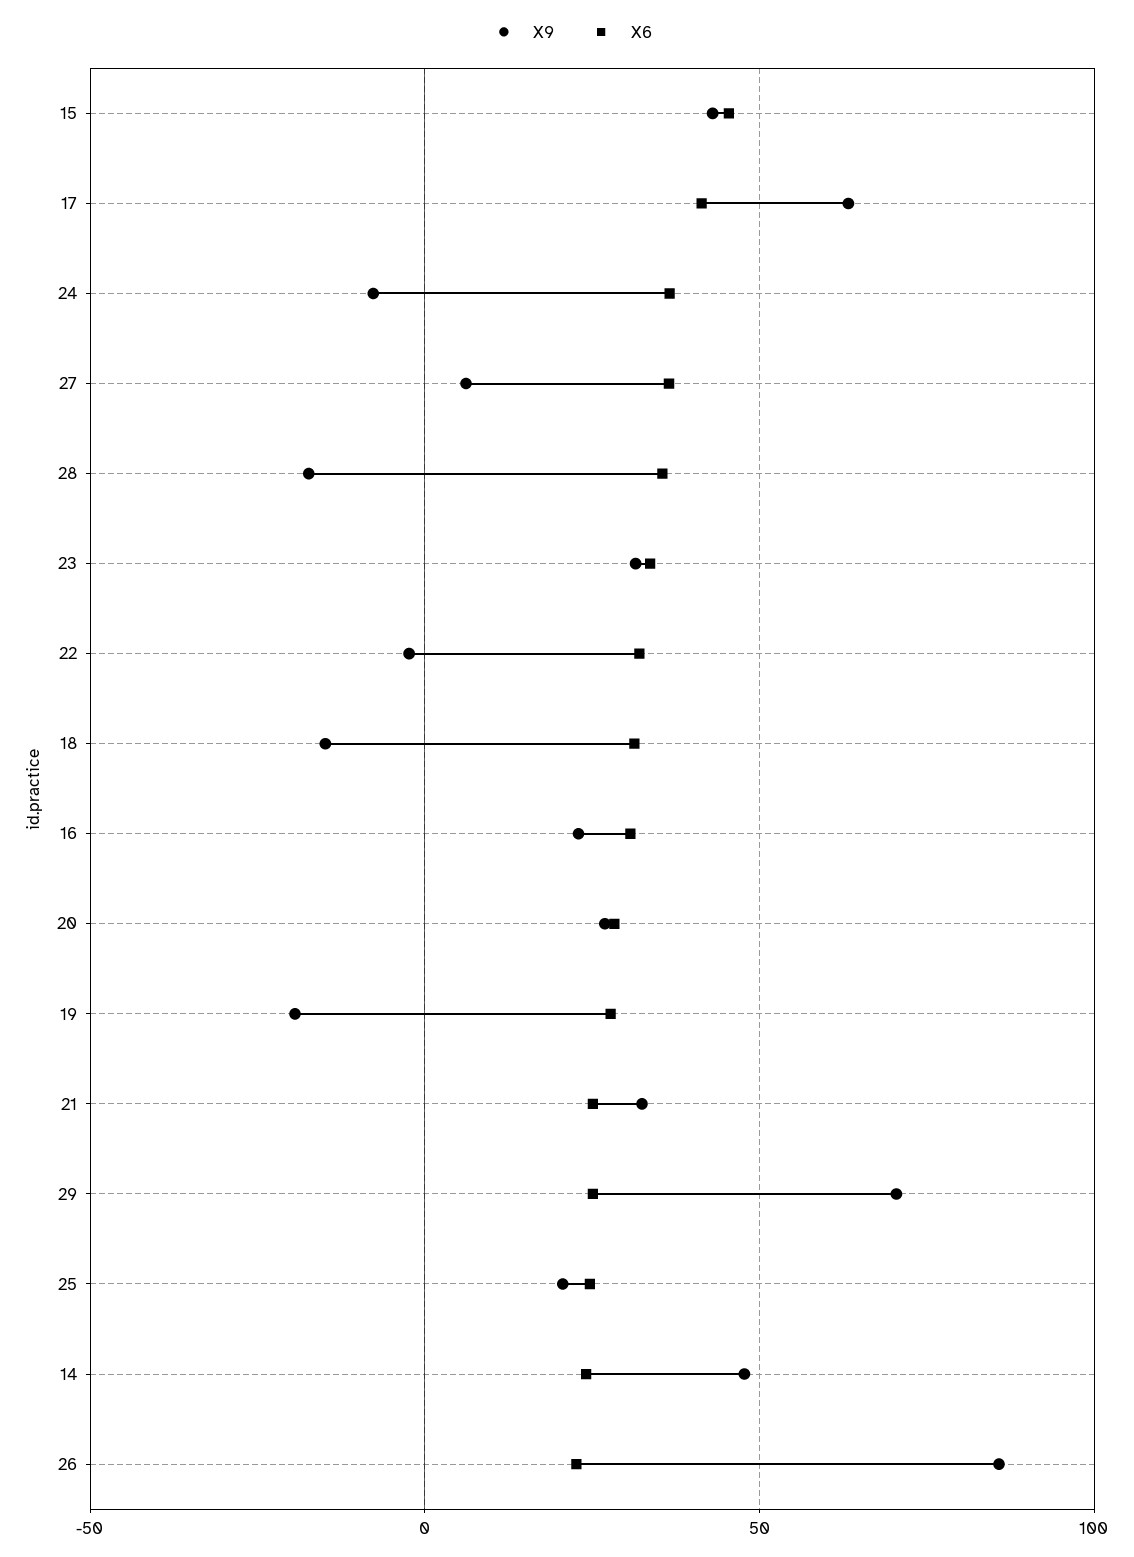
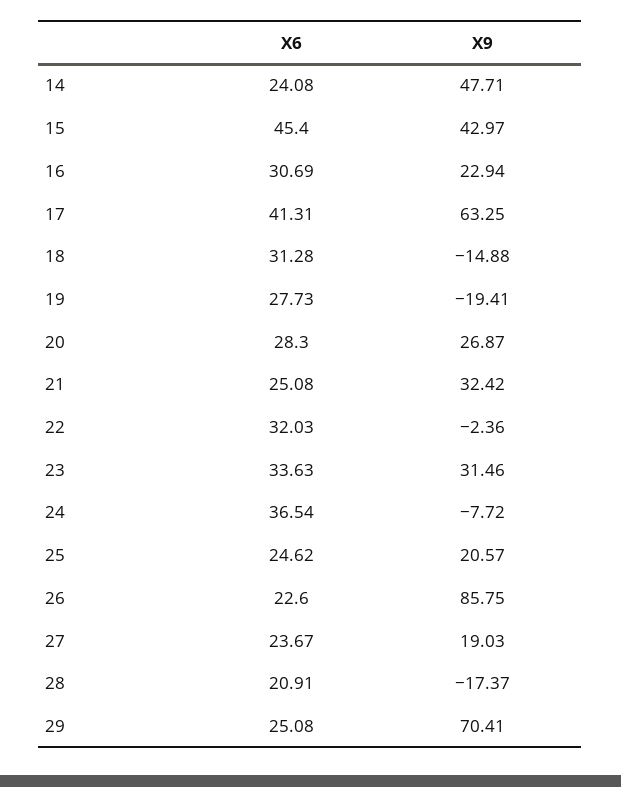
X9, 27: 5 -> 19.03
X6, 27: 35 -> 23.67
X6, 28: 35 -> 20.91

